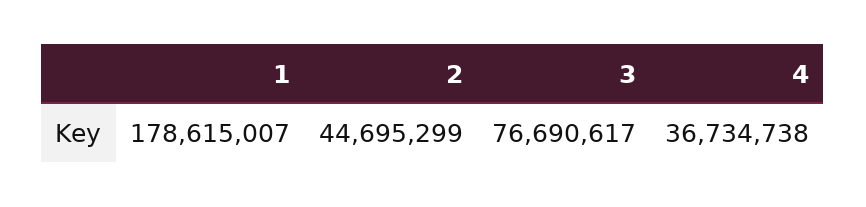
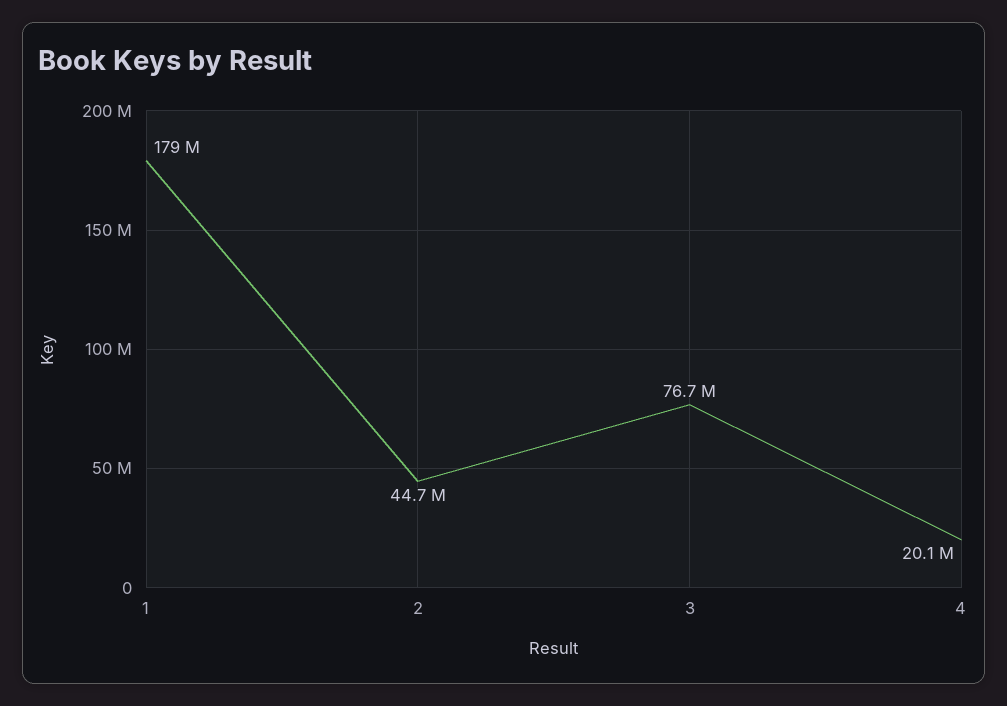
4: 36734738 -> 20100000

